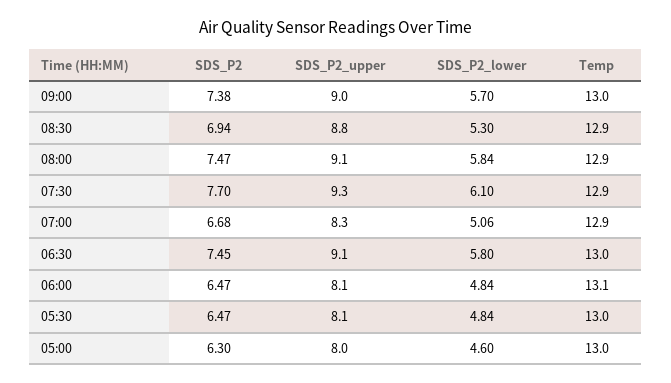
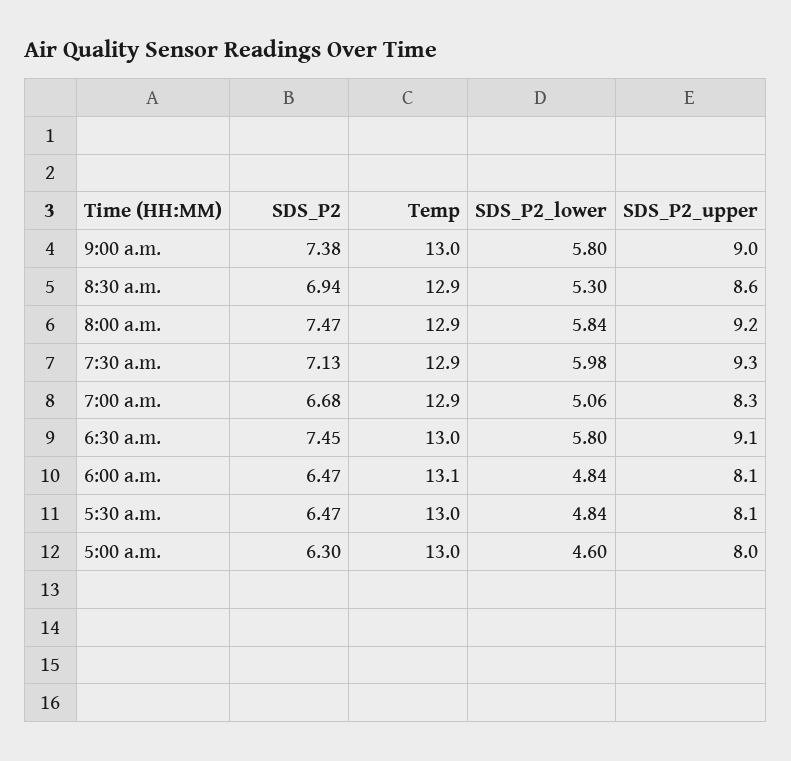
SDS_P2_lower, 09:00: 5.7 -> 5.8
SDS_P2_upper, 08:30: 8.8 -> 8.6
SDS_P2_upper, 08:00: 9.1 -> 9.2
SDS_P2, 07:30: 7.7 -> 7.13
SDS_P2_lower, 07:30: 6.1 -> 5.98

